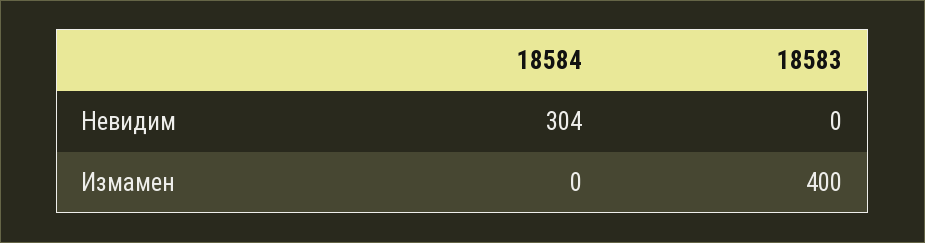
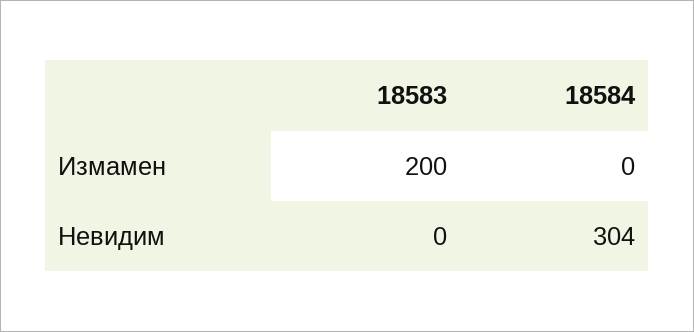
18583, Измамен: 400 -> 200

